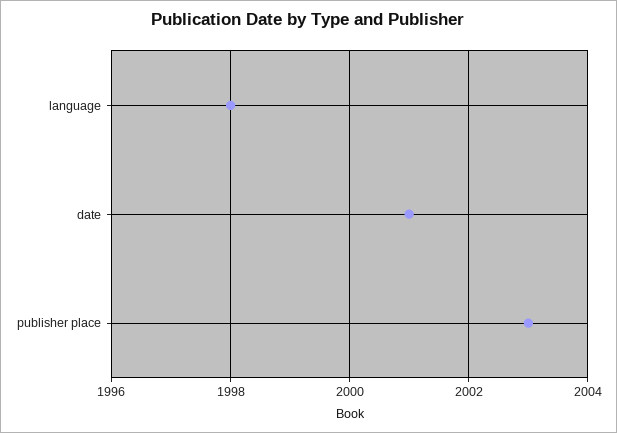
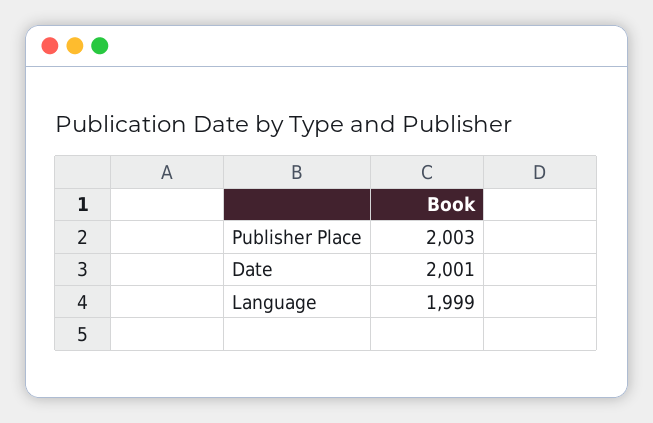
language: 1998 -> 1999

